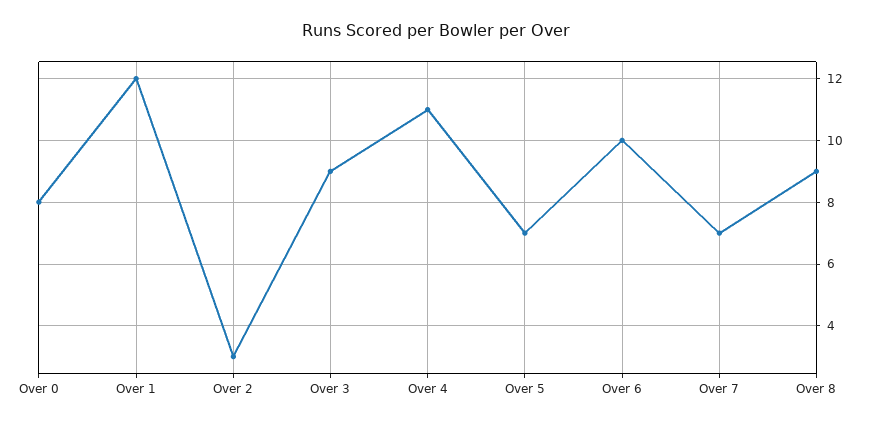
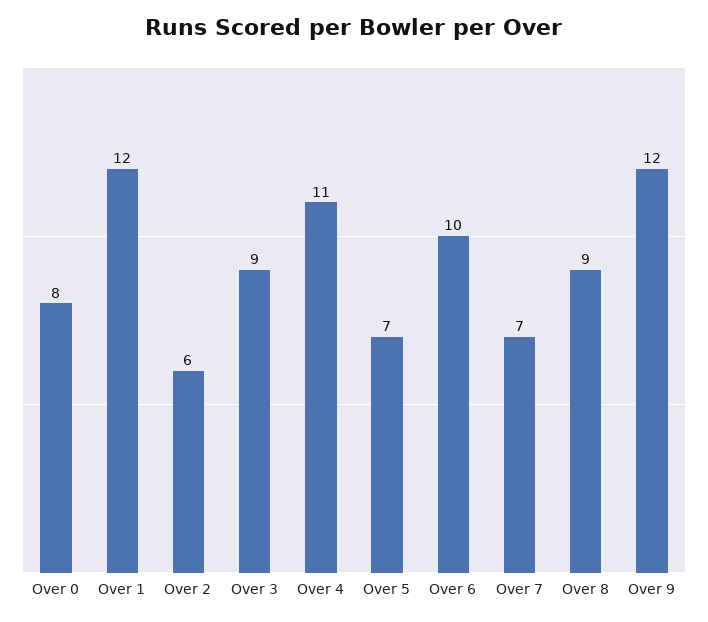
Over 2: 3 -> 6
Over 9: none -> 12

